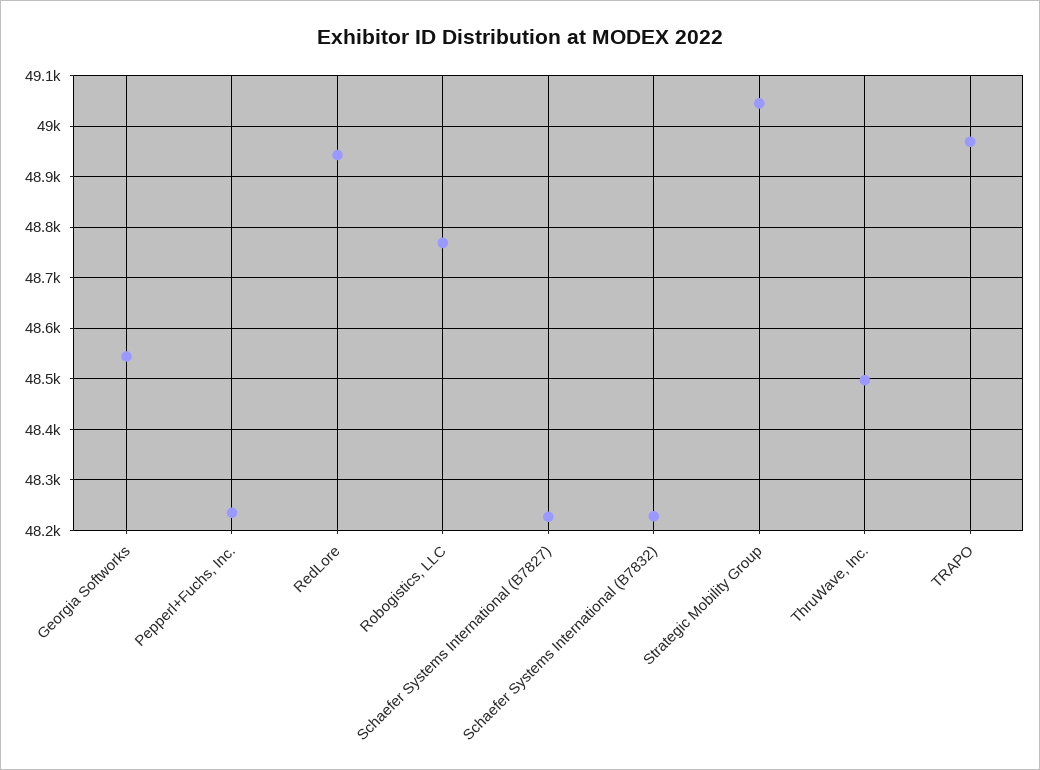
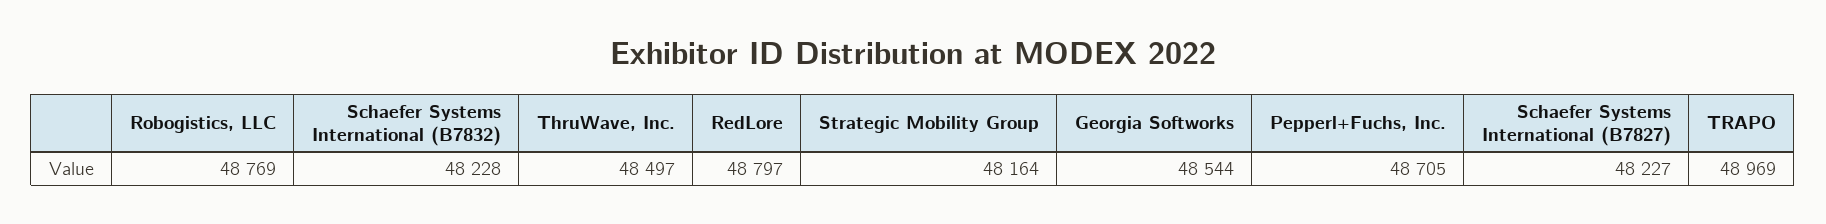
Pepperl+Fuchs, Inc.: 48240 -> 48705
RedLore: 48940 -> 48797
Strategic Mobility Group: 49040 -> 48164

